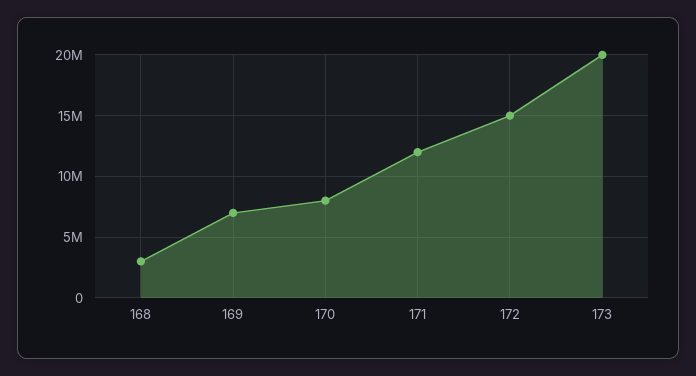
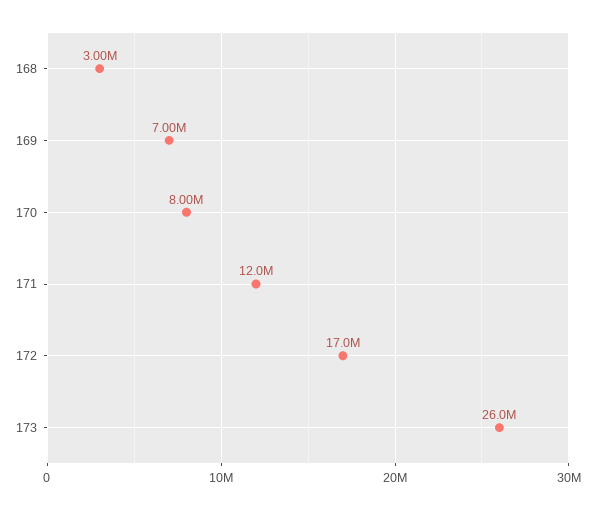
172: 15000000 -> 17000000
173: 20000000 -> 26000000

